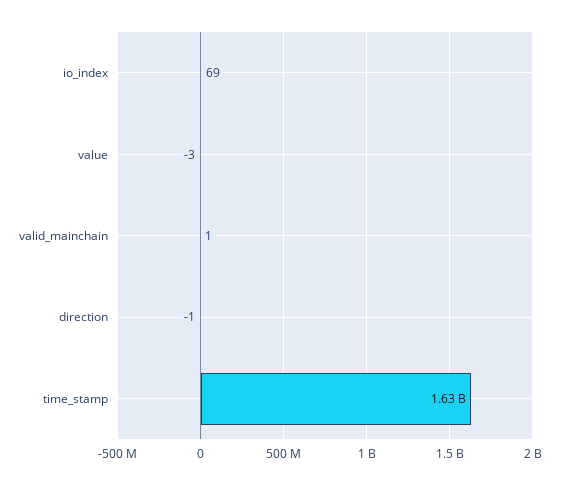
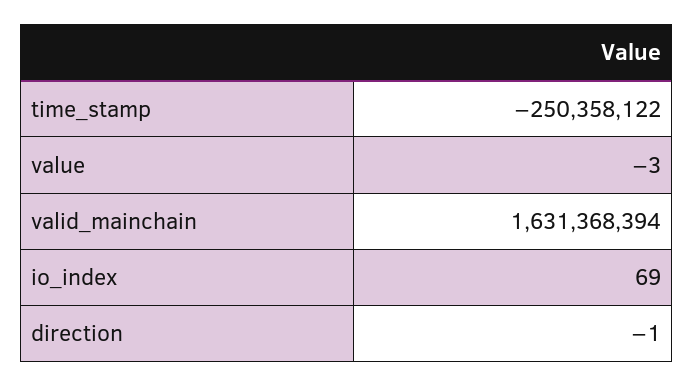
valid_mainchain: 1 -> 1631368394
time_stamp: 1630000000 -> -250358122

